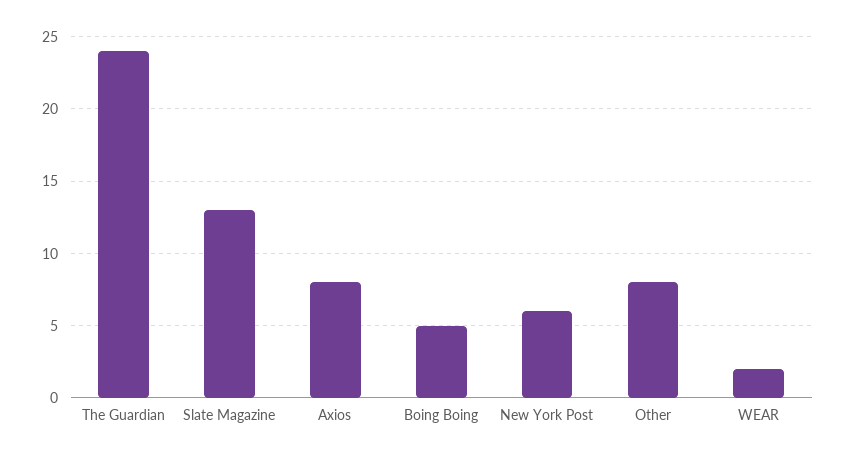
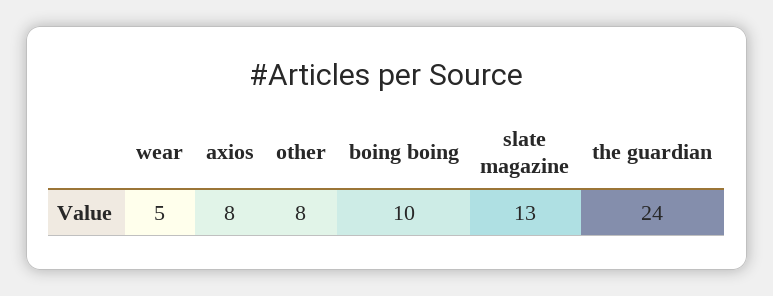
Boing Boing: 5 -> 10
New York Post: 6 -> none
WEAR: 2 -> 5

